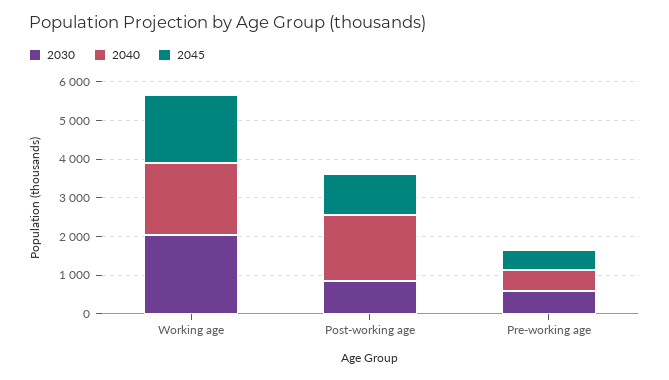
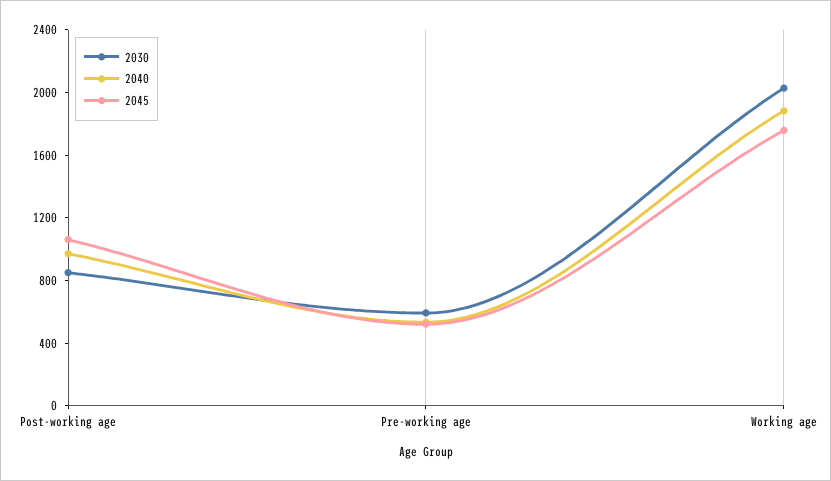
2040, Post-working age: 1750 -> 1000

